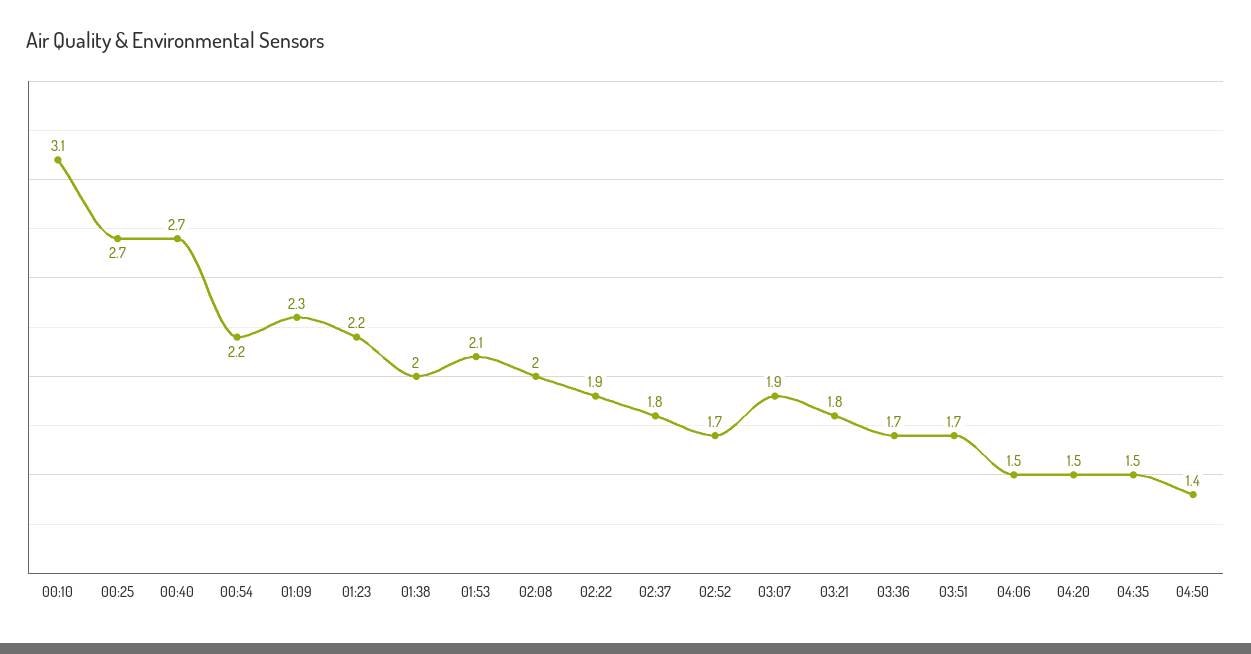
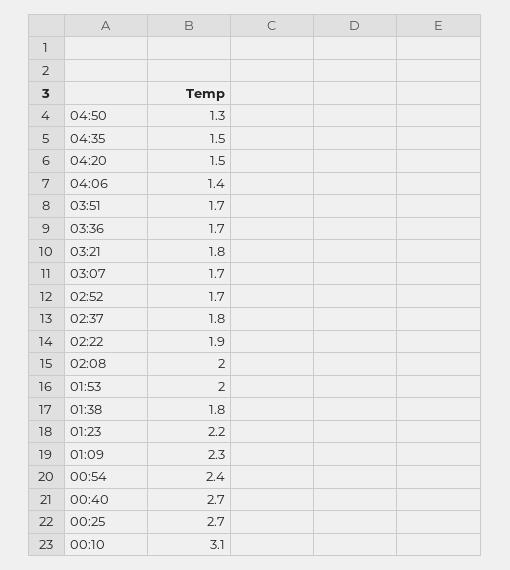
00:54: 2.2 -> 2.4
01:38: 2 -> 1.8
01:53: 2.1 -> 2
03:07: 1.9 -> 1.7
04:06: 1.5 -> 1.4
04:50: 1.4 -> 1.3

